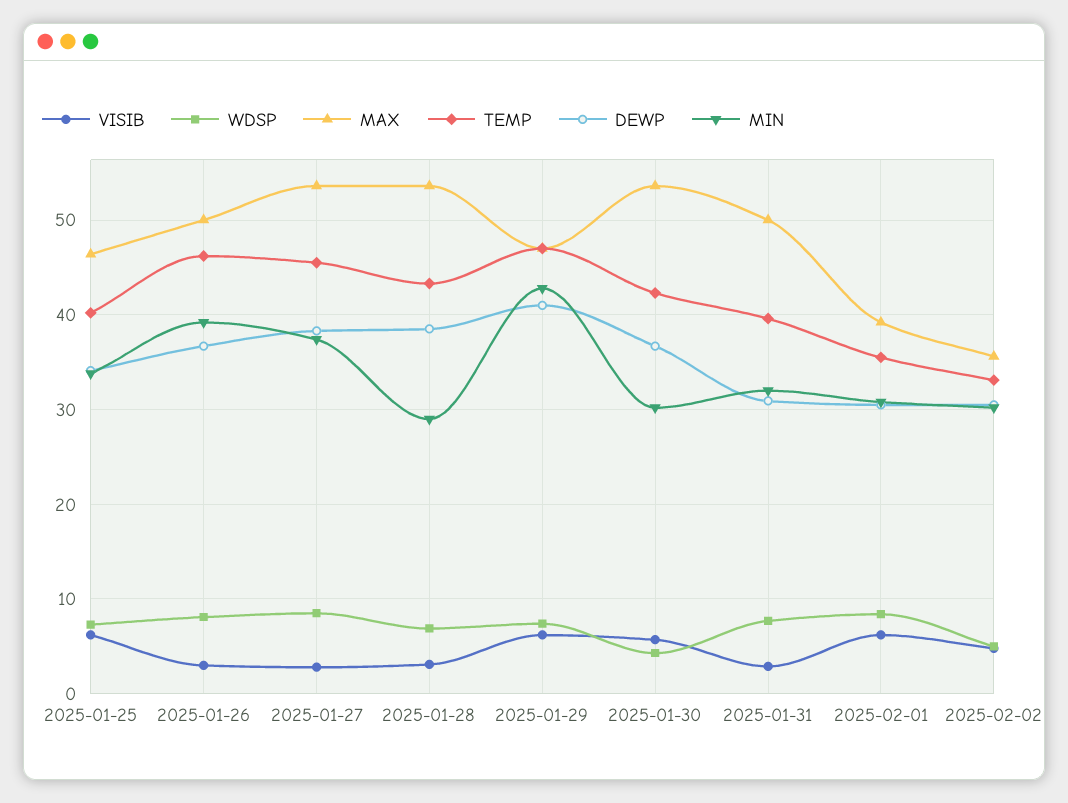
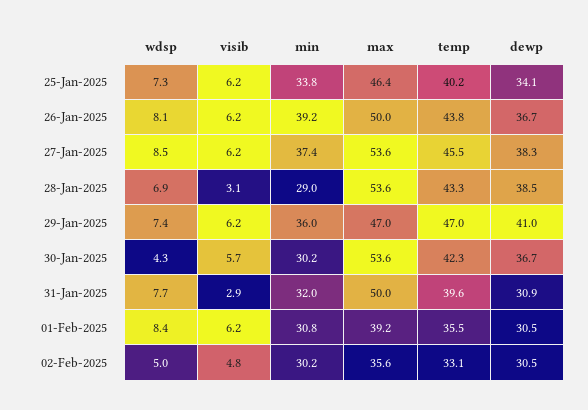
VISIB, 2025-01-26: 3 -> 6.2
TEMP, 2025-01-26: 46 -> 43.8
VISIB, 2025-01-27: 3 -> 6.2
MIN, 2025-01-29: 43 -> 36

